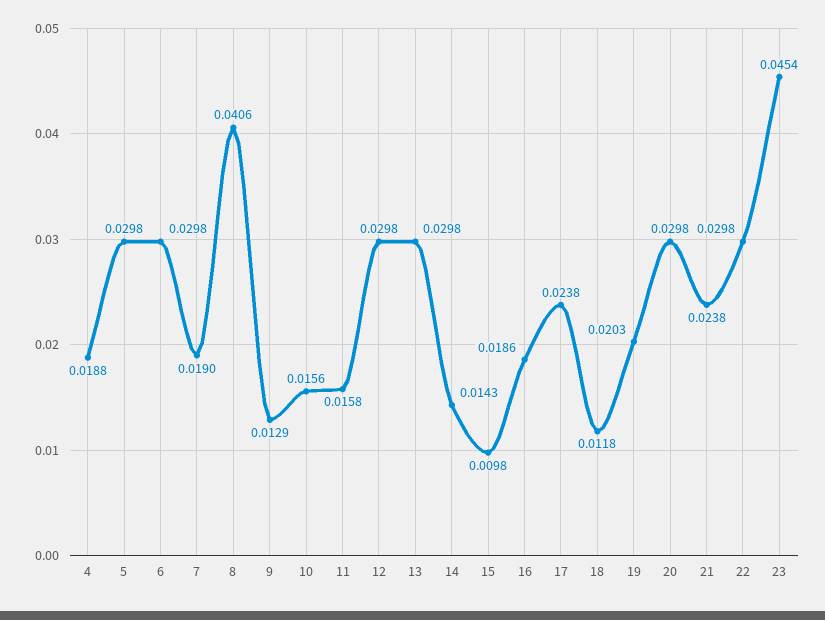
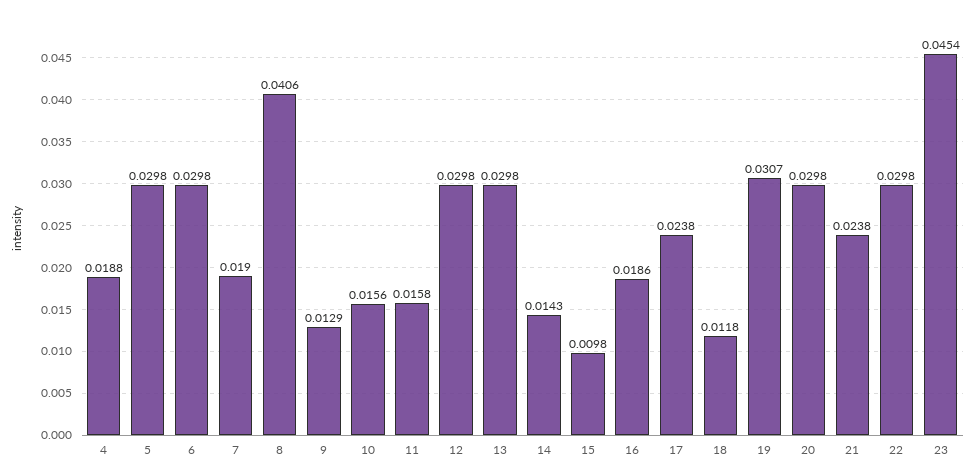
19: 0.0203 -> 0.0307

